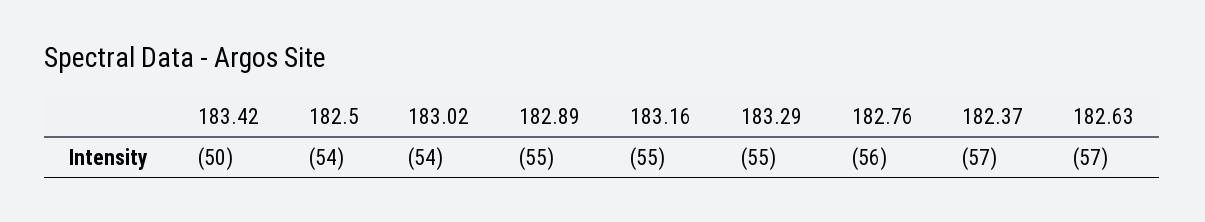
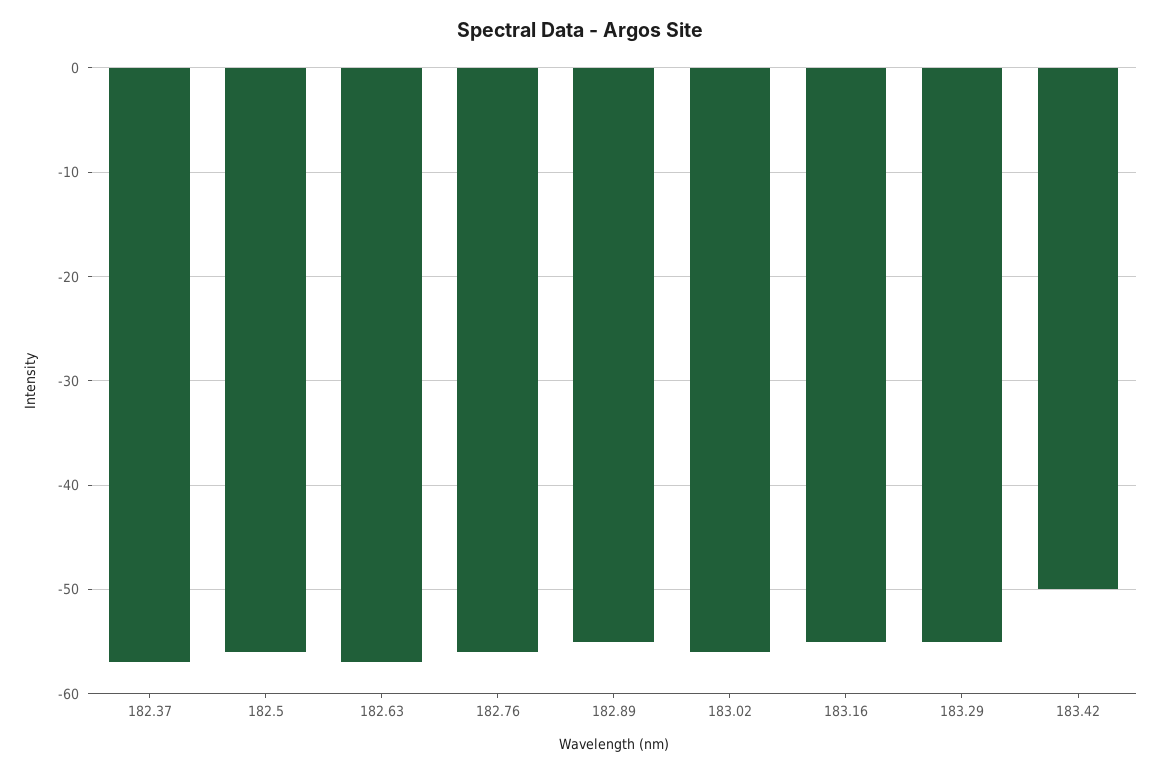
182.5: -54 -> -56
183.02: -54 -> -56

